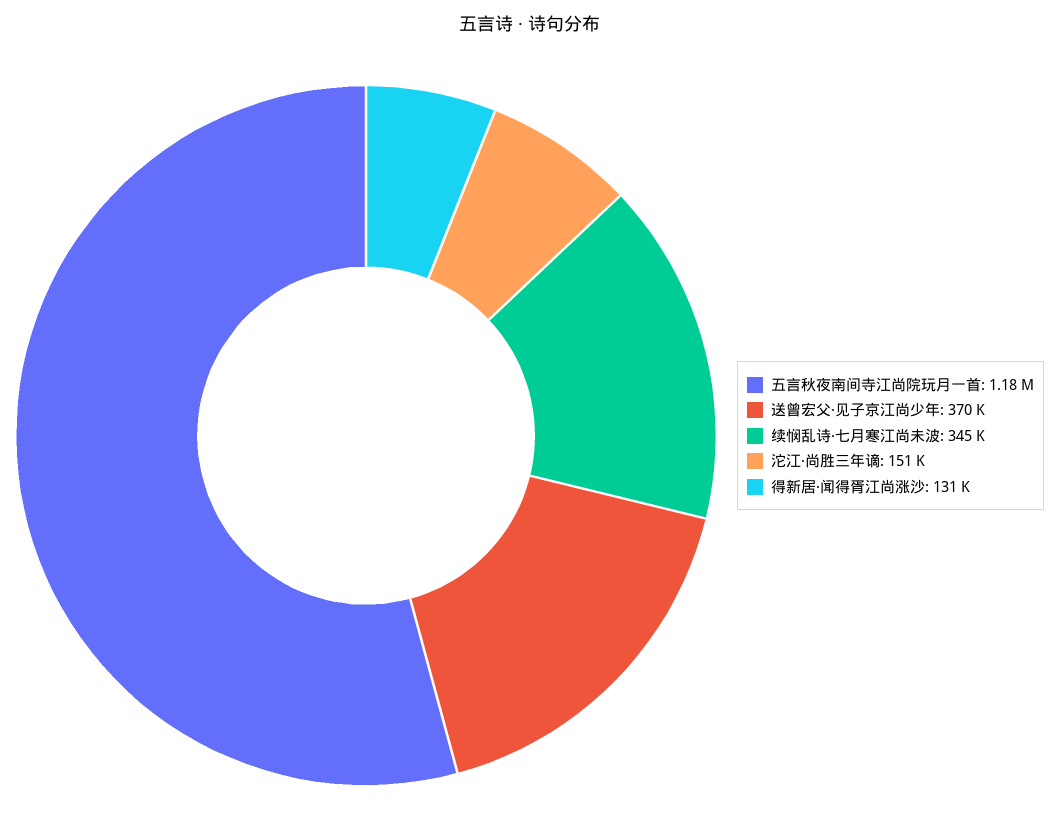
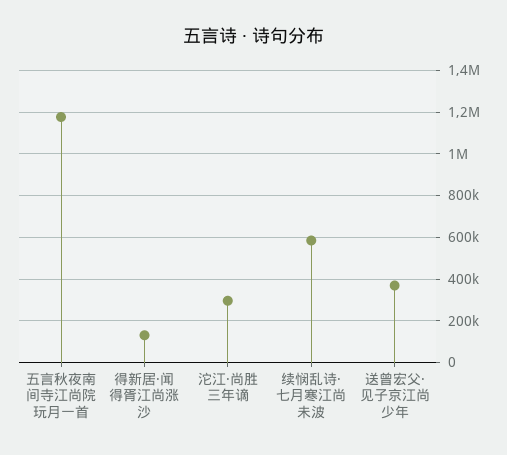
续悯乱诗·七月寒江尚未波: 345000 -> 600000
沱江·尚胜三年谪: 151000 -> 300000

